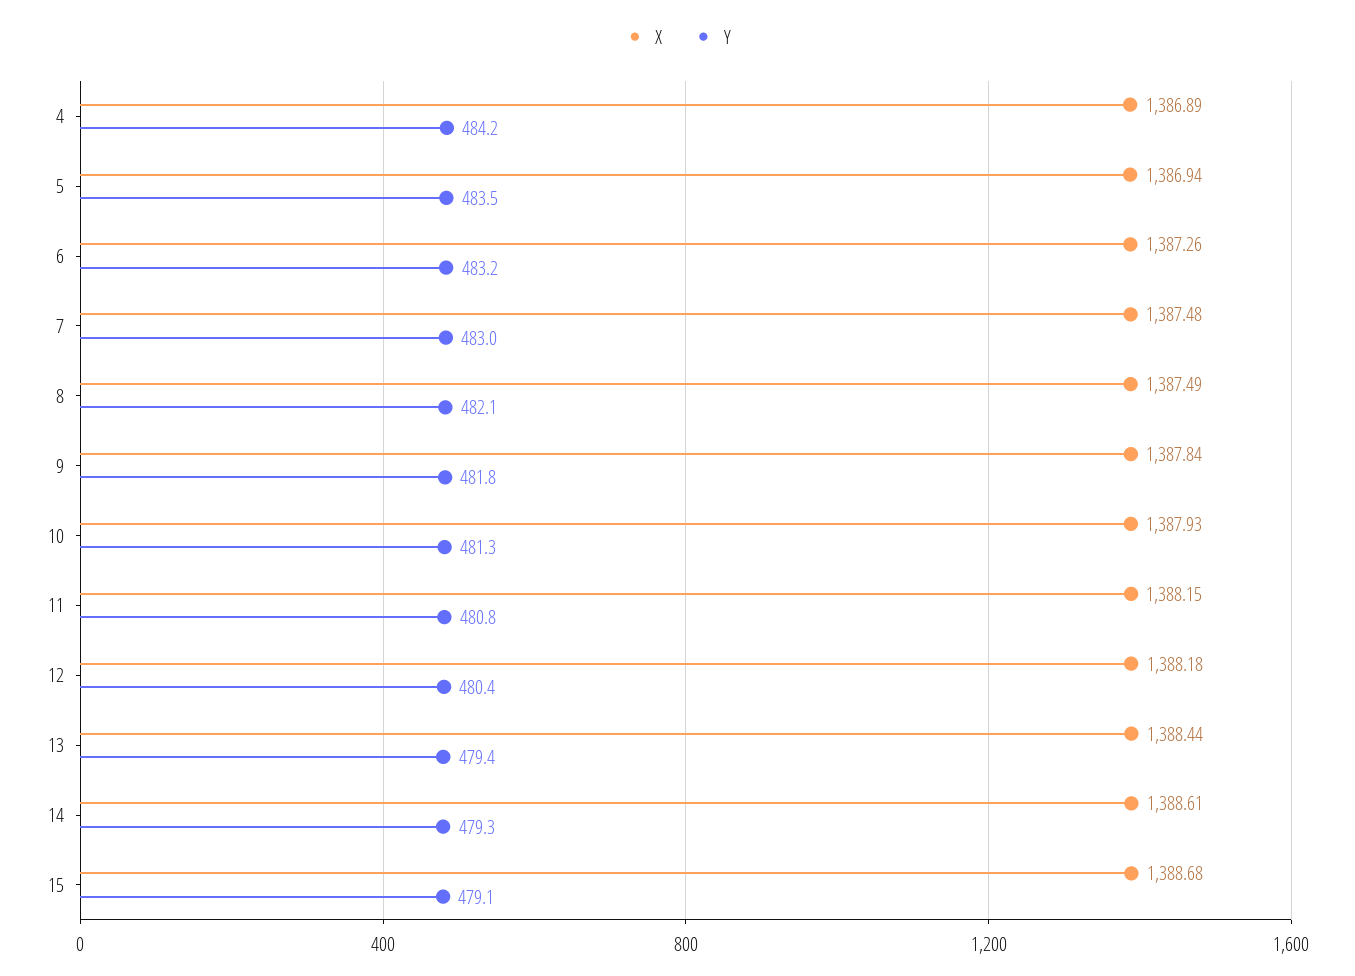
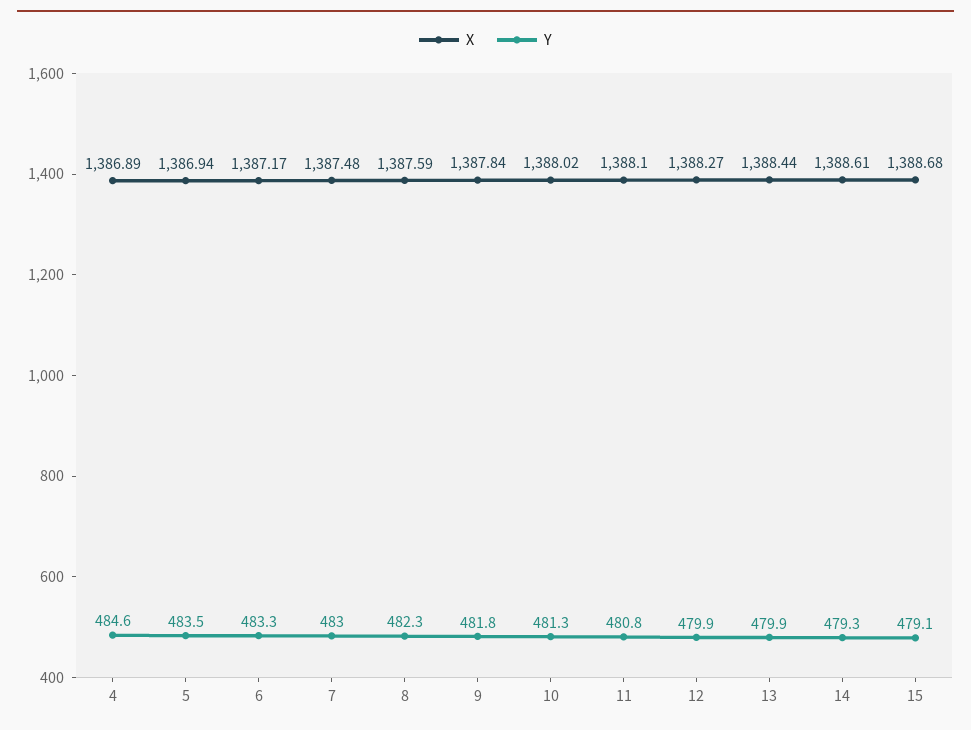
Y, 4: 484.2 -> 484.6
X, 6: 1387.26 -> 1387.17
Y, 6: 483.2 -> 483.3
X, 8: 1387.49 -> 1387.59
Y, 8: 482.1 -> 482.3
X, 10: 1387.93 -> 1388.02
X, 11: 1388.15 -> 1388.1
X, 12: 1388.18 -> 1388.27
Y, 12: 480.4 -> 479.9
Y, 13: 479.4 -> 479.9

